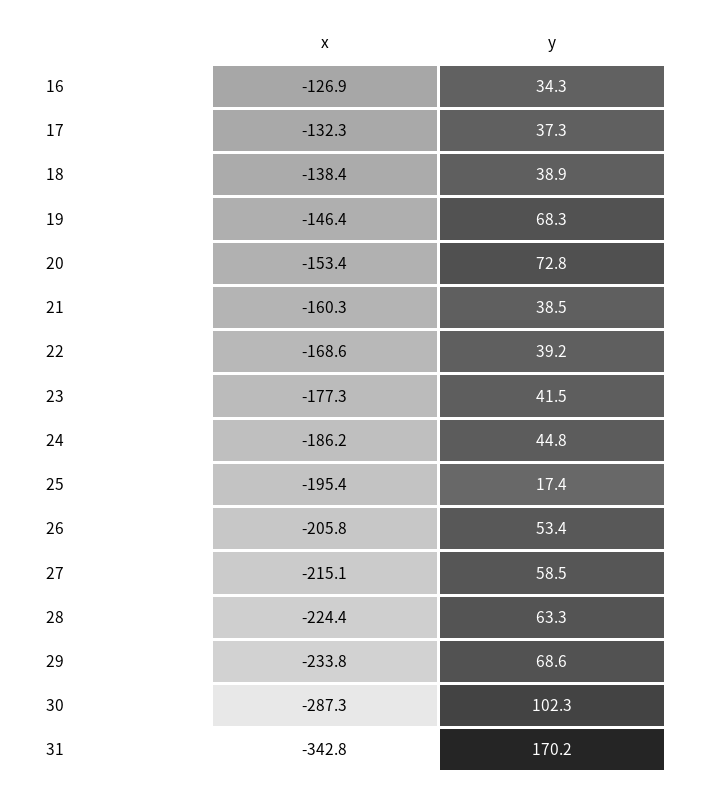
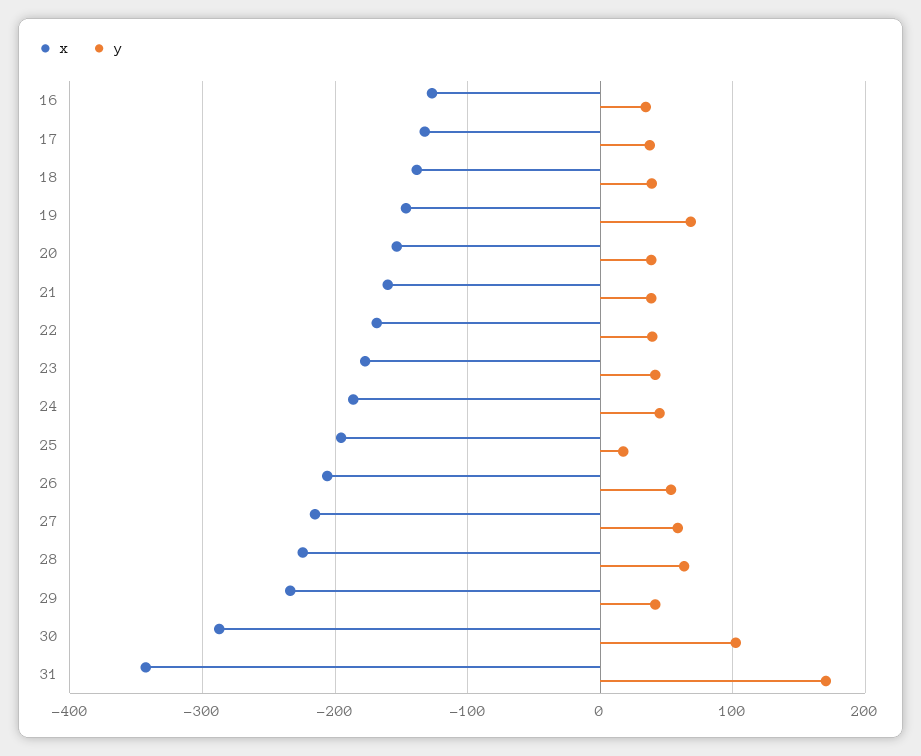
y, 20: 72.8 -> 40
y, 29: 68.6 -> 40

